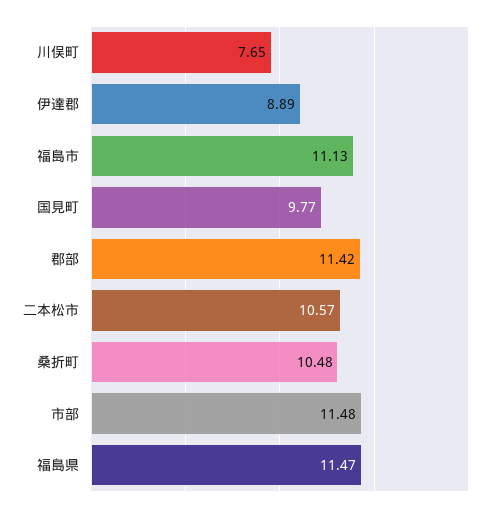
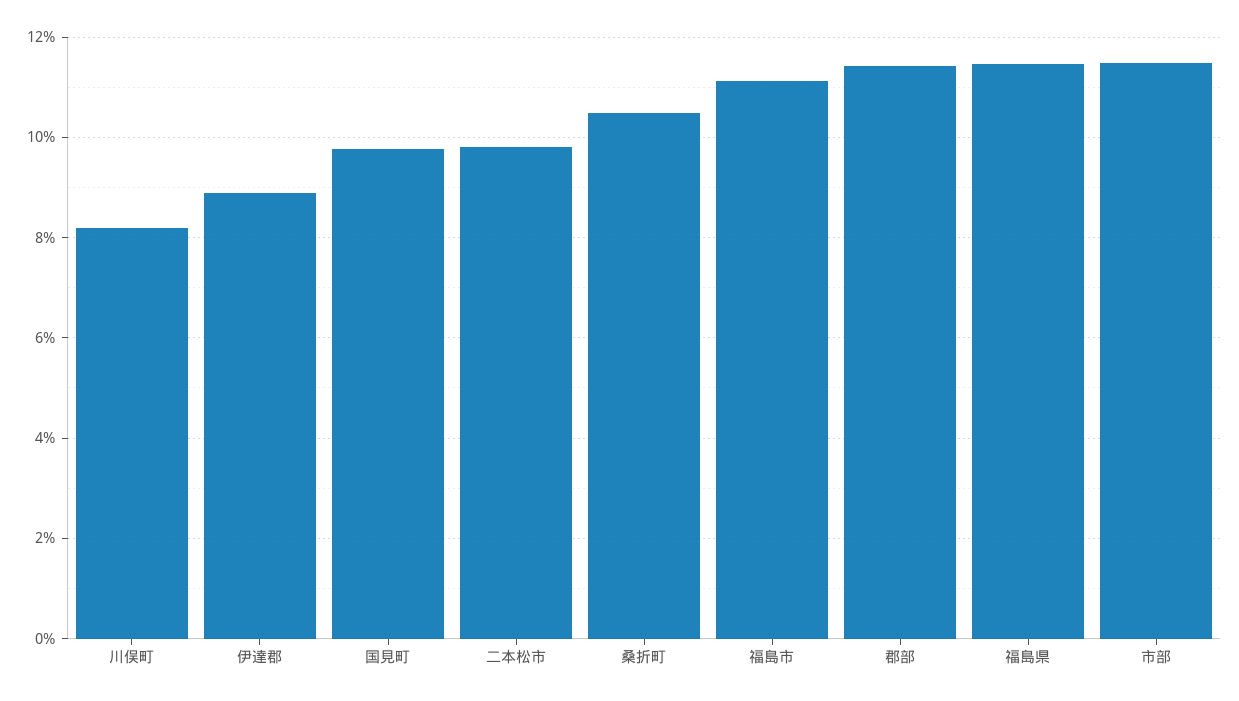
川俣町: 7.65 -> 8.2
二本松市: 10.57 -> 9.8

